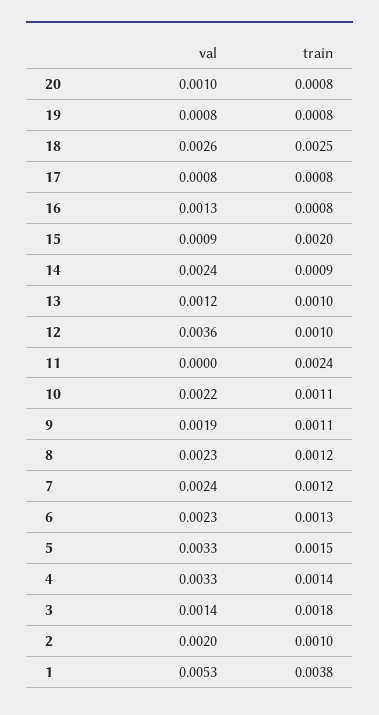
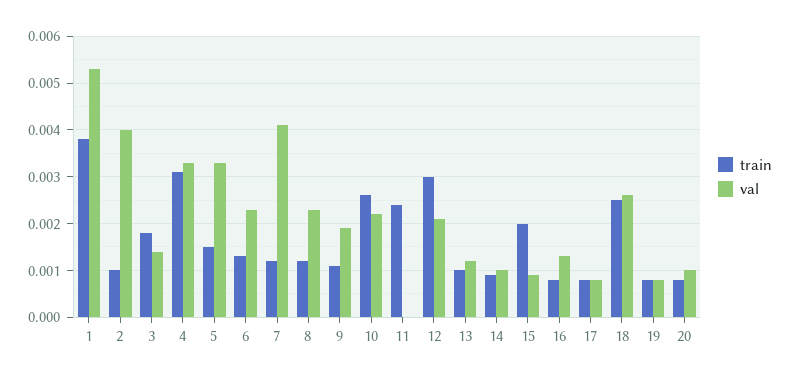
val, 14: 0.0024 -> 0.001
val, 12: 0.0036 -> 0.002
train, 12: 0.001 -> 0.003
train, 10: 0.0011 -> 0.0025
val, 7: 0.0024 -> 0.004
train, 4: 0.0014 -> 0.003
val, 2: 0.002 -> 0.004

